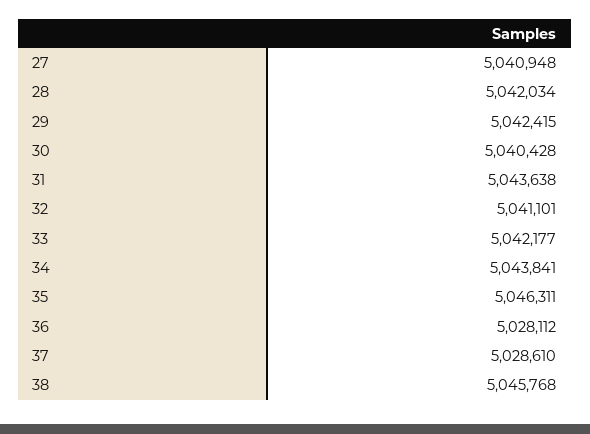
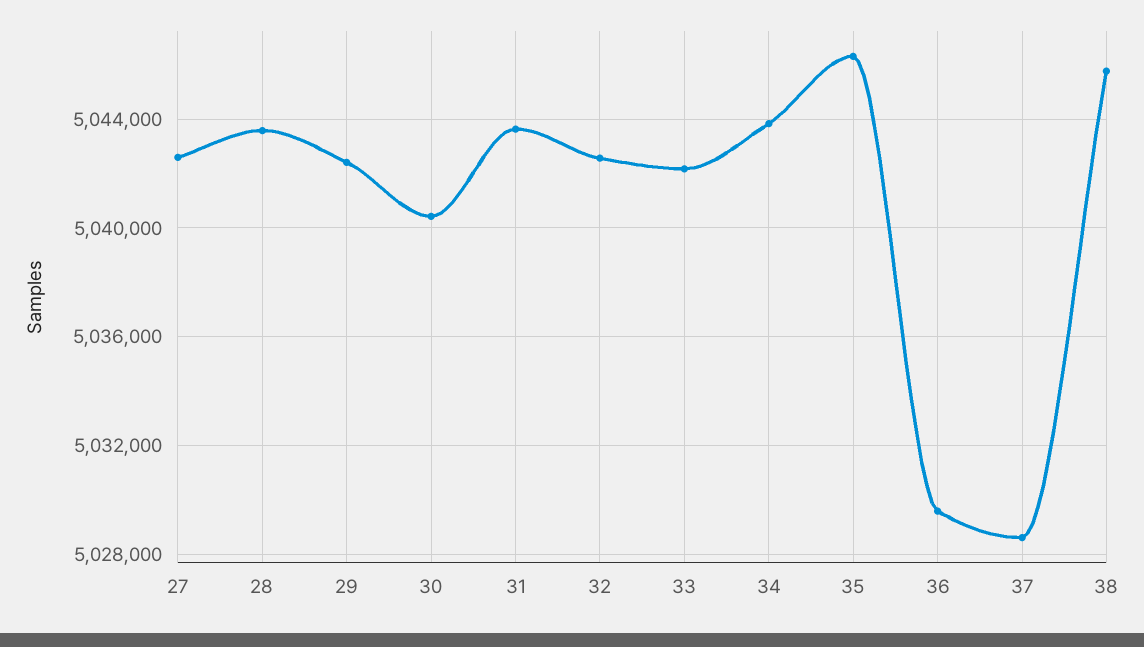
27: 5040948 -> 5042500
28: 5042034 -> 5043500
32: 5041101 -> 5042500
36: 5028112 -> 5029500

